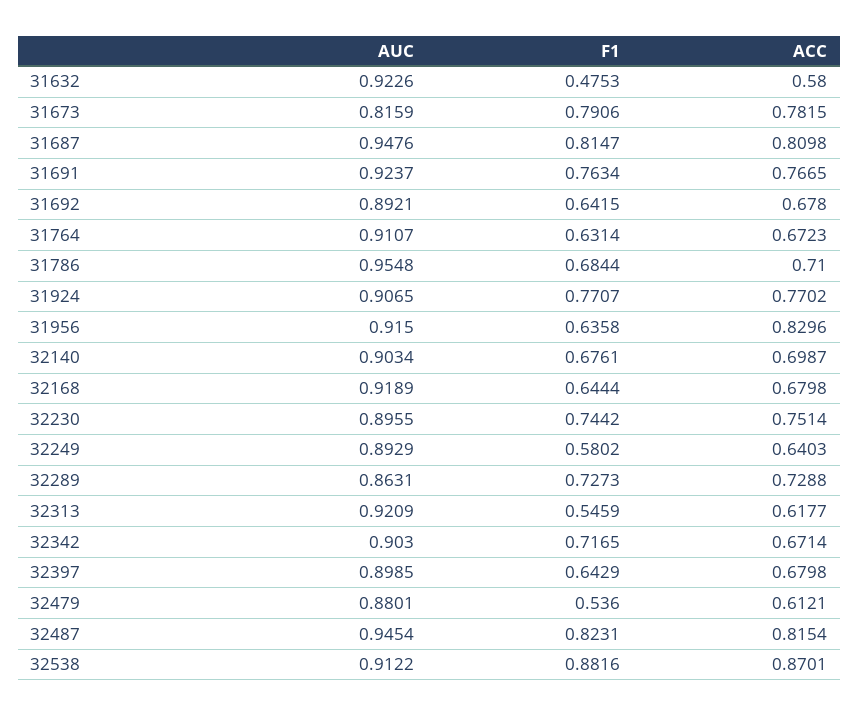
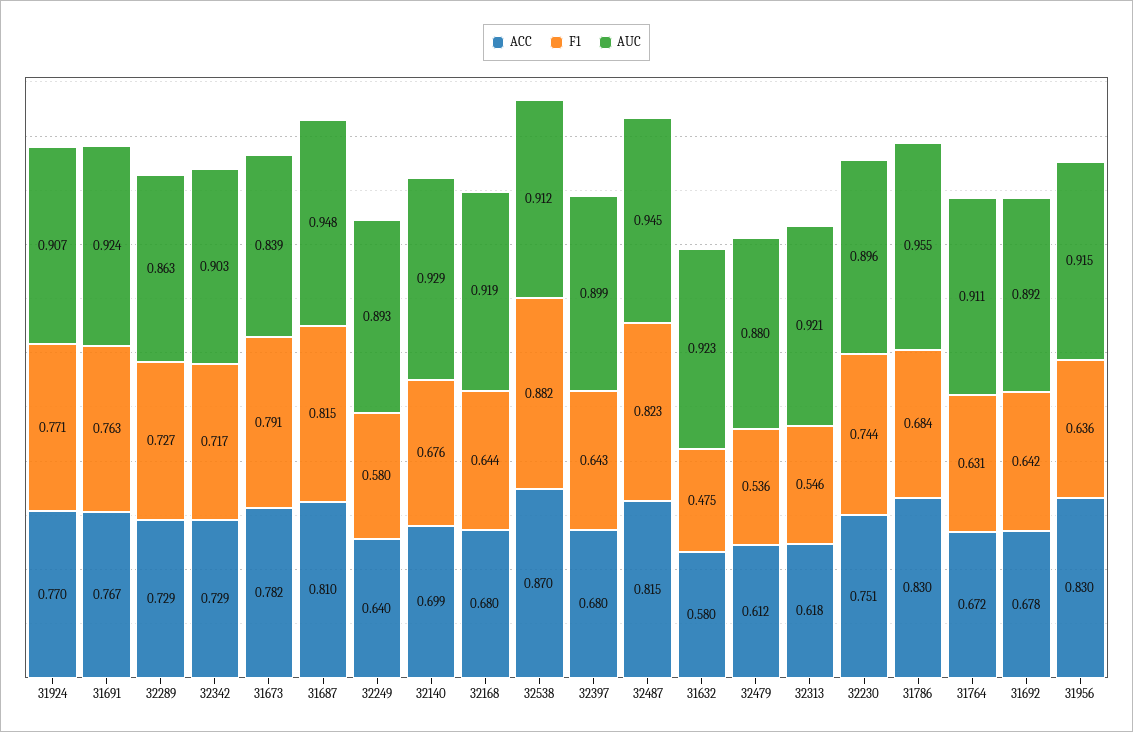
AUC, 31673: 0.8159 -> 0.839
ACC, 31786: 0.71 -> 0.83
AUC, 32140: 0.9034 -> 0.929
ACC, 32342: 0.6714 -> 0.729

